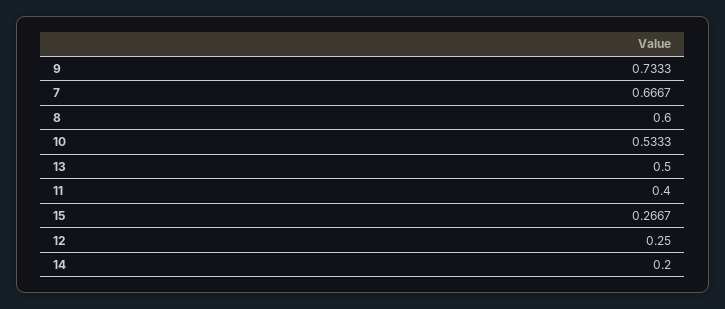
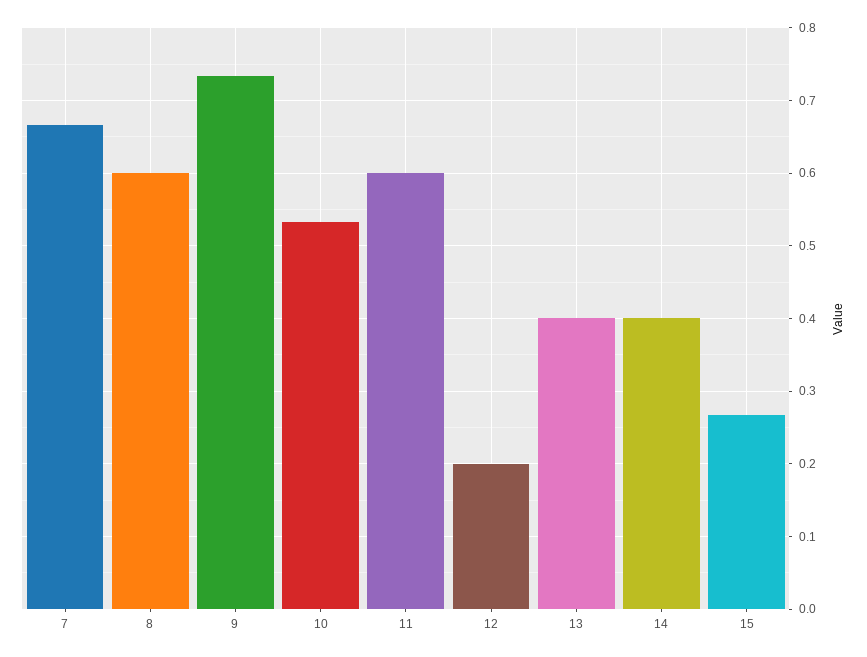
13: 0.5 -> 0.4
11: 0.4 -> 0.6
12: 0.25 -> 0.2
14: 0.2 -> 0.4

